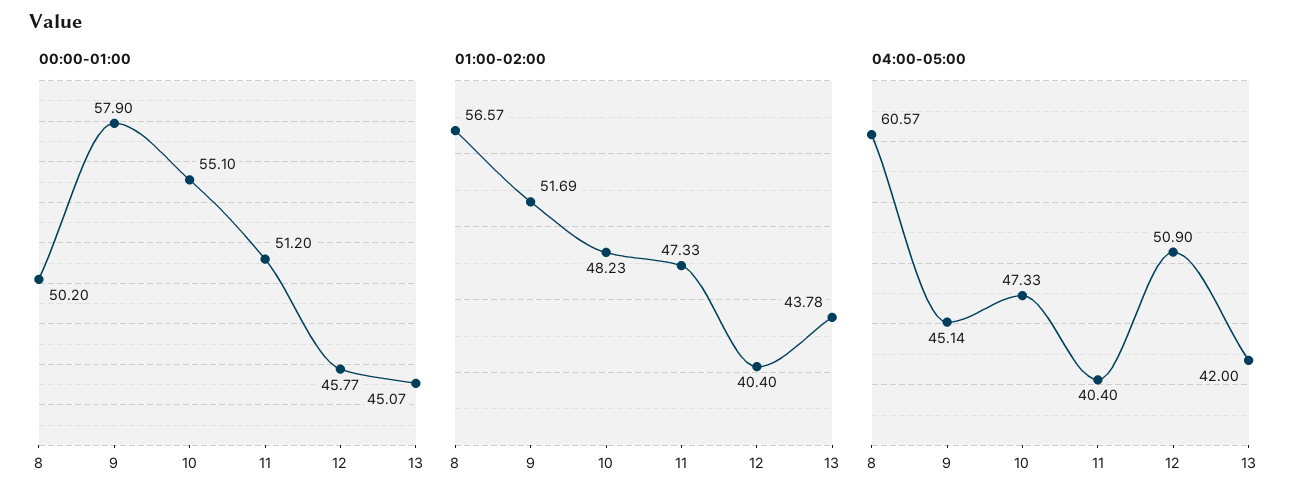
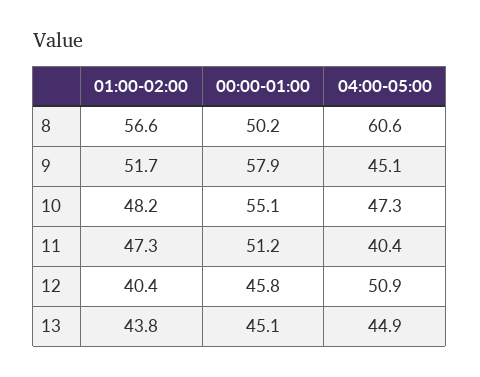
04:00-05:00, 13: 42 -> 44.9

